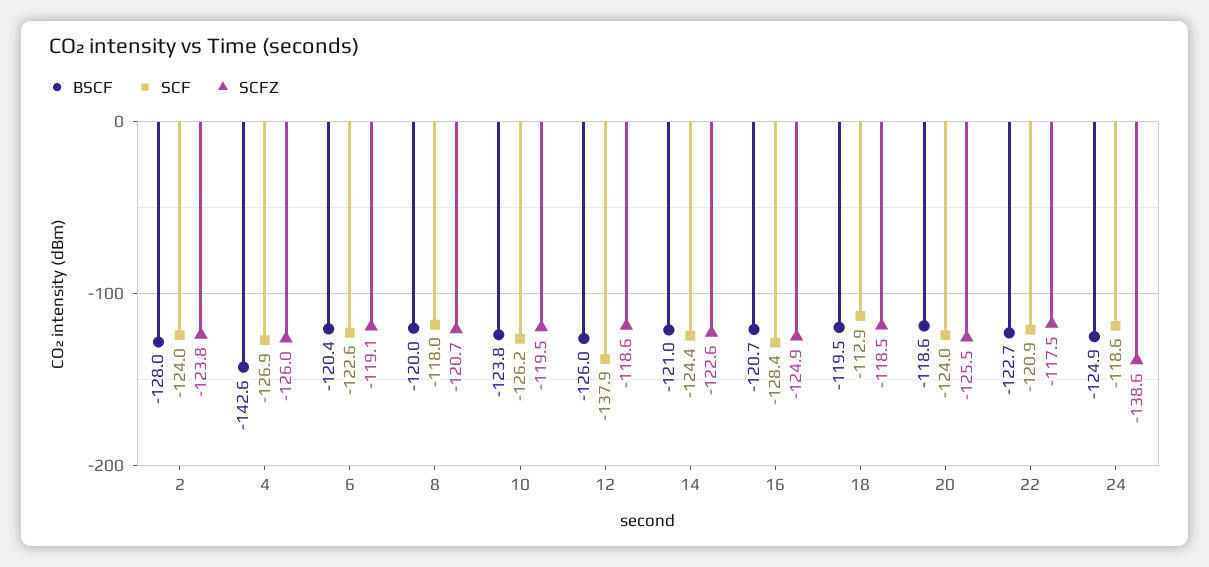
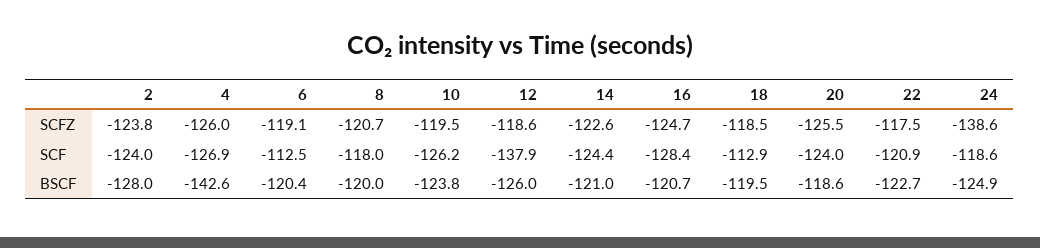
SCF, 6: -122.6 -> -112.5
SCFZ, 16: -124.9 -> -124.7

